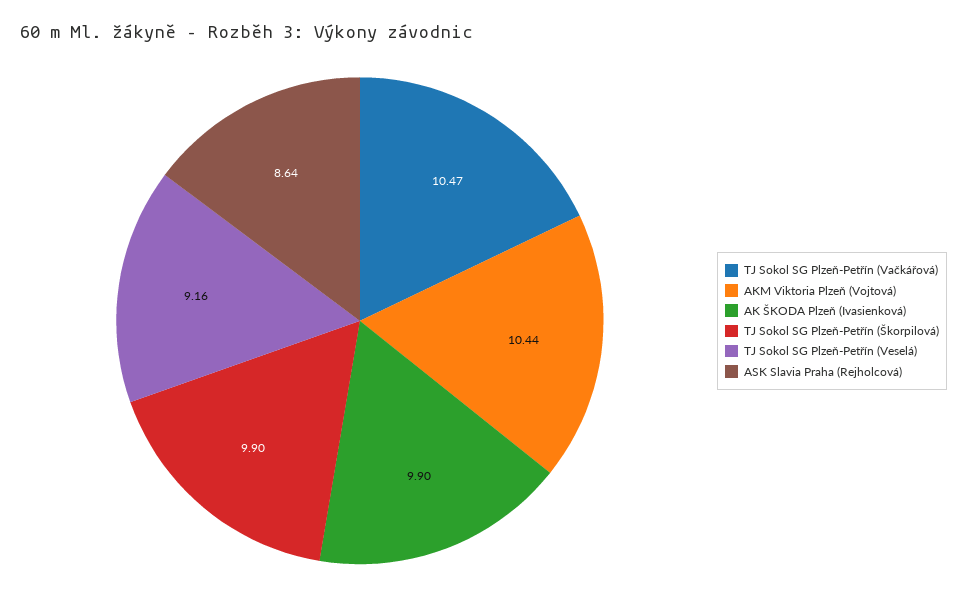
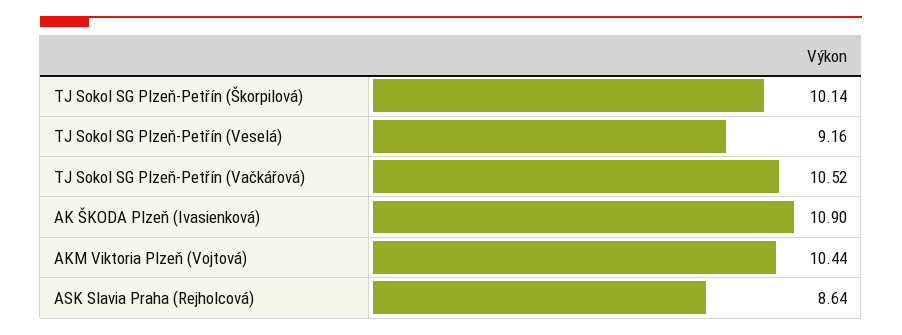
TJ Sokol SG Plzeň-Petřín (Vačkářová): 10.47 -> 10.52
AK ŠKODA Plzeň (Ivasienková): 9.9 -> 10.9
TJ Sokol SG Plzeň-Petřín (Škorpilová): 9.9 -> 10.14

